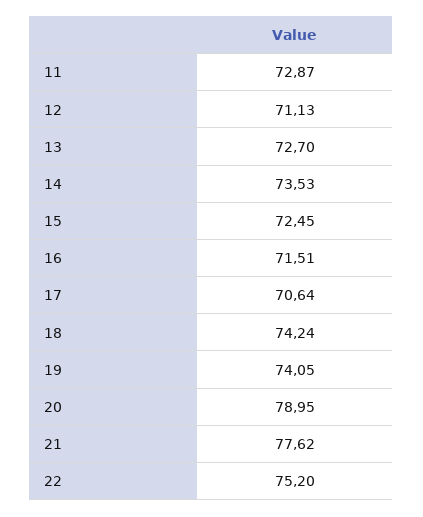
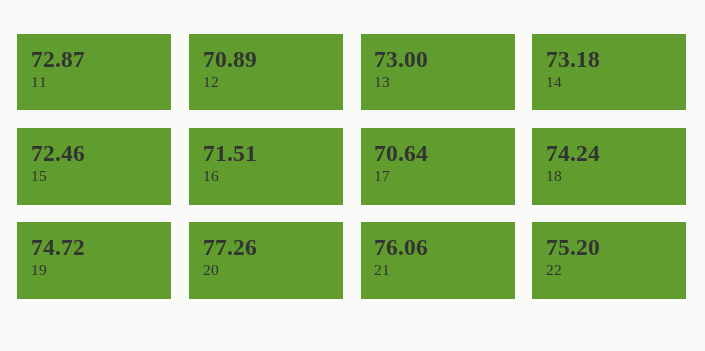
12: 71.13 -> 70.89
13: 72.7 -> 73
14: 73.53 -> 73.18
15: 72.45 -> 72.46
19: 74.05 -> 74.72
20: 78.95 -> 77.26
21: 77.62 -> 76.06

